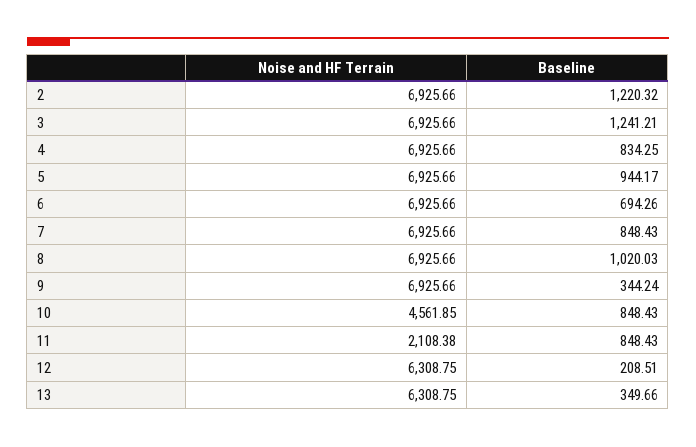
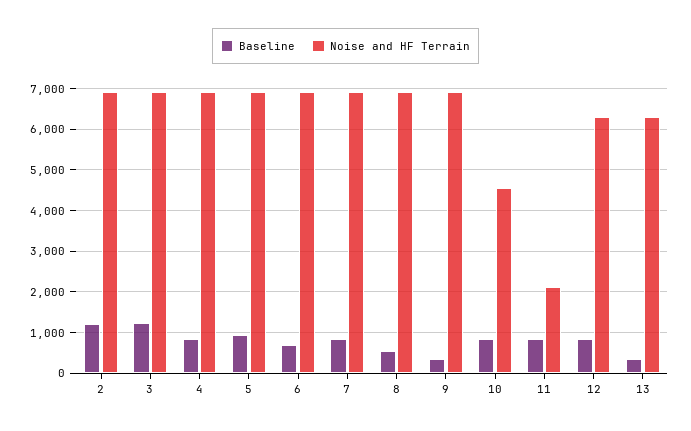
Baseline, 8: 1020.03 -> 600
Baseline, 12: 208.51 -> 800

